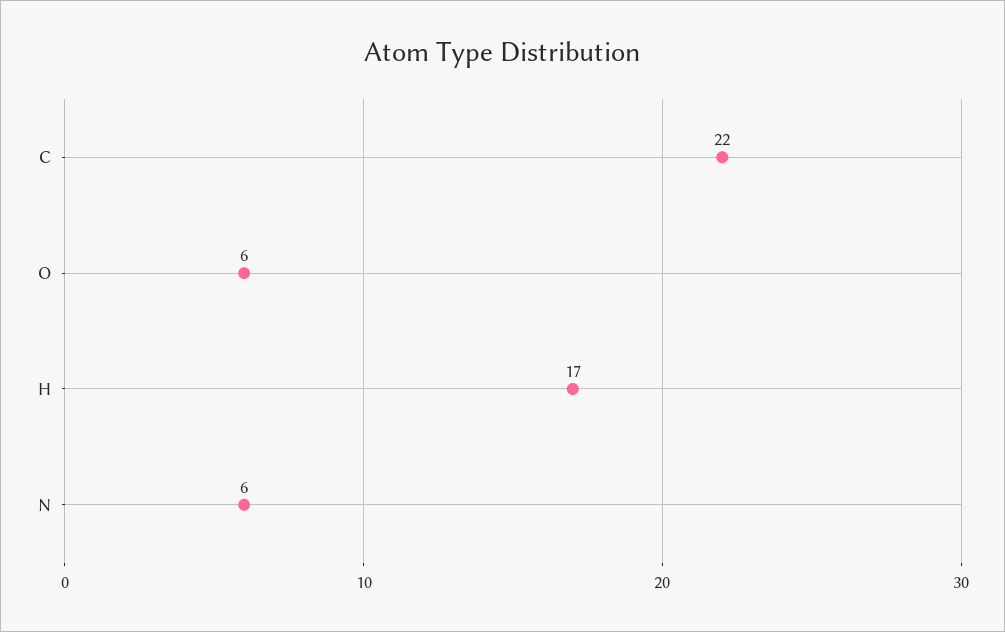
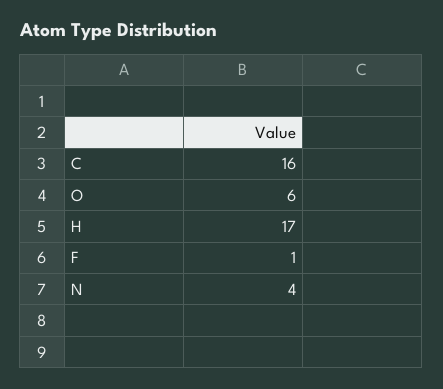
C: 22 -> 16
N: 6 -> 4
F: none -> 1

